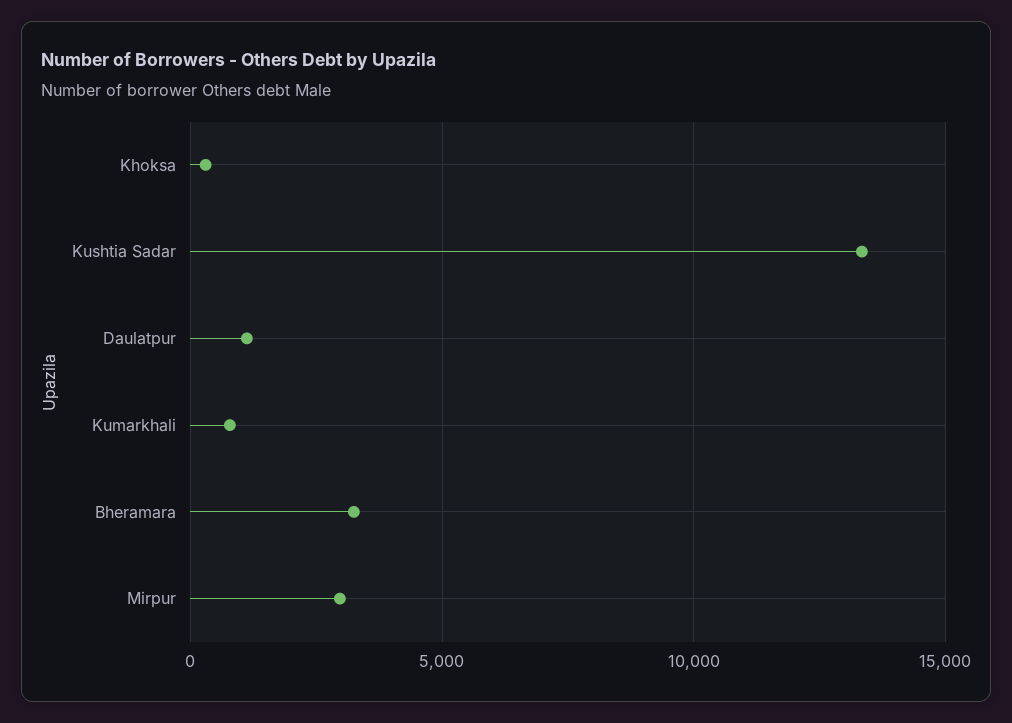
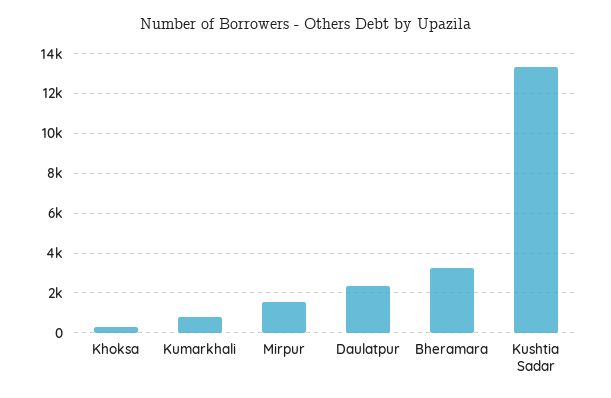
Daulatpur: 1000 -> 2500
Mirpur: 3000 -> 1500

